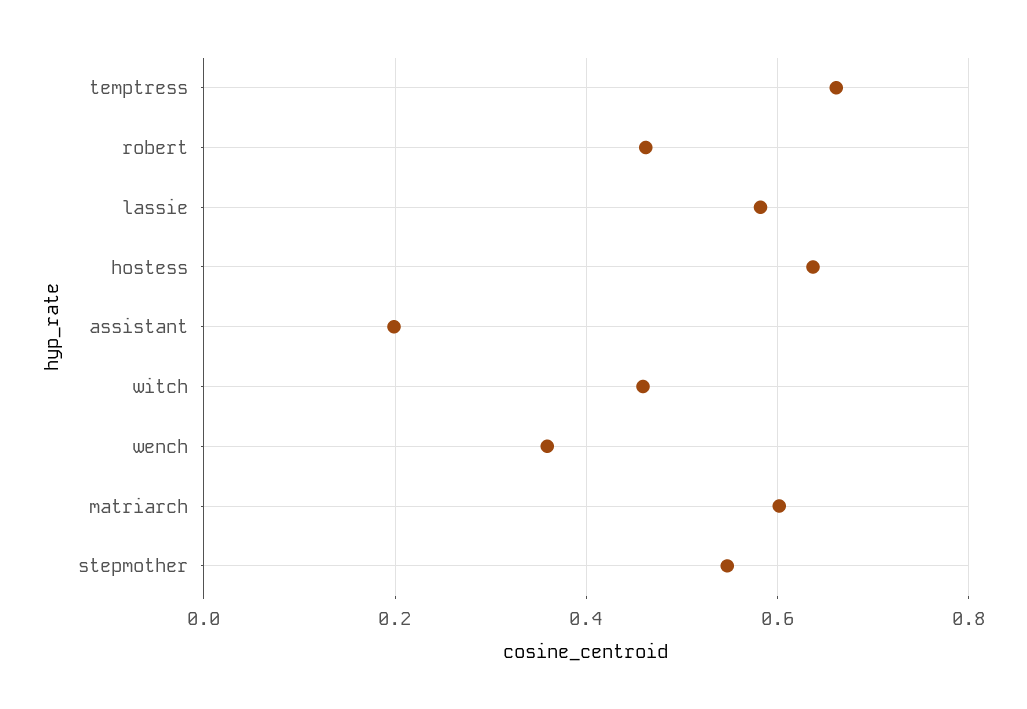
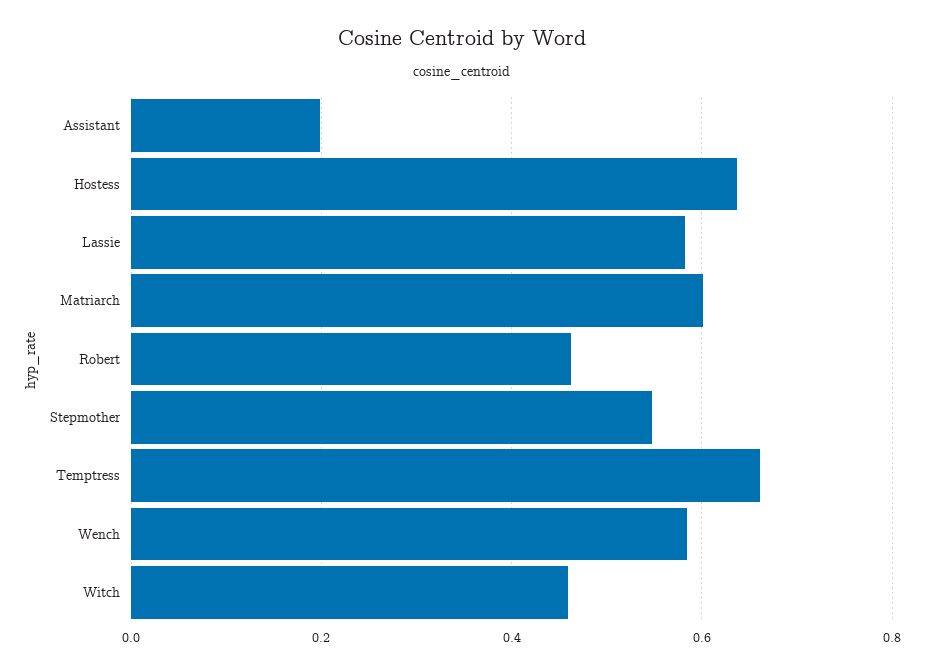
wench: 0.36 -> 0.58

